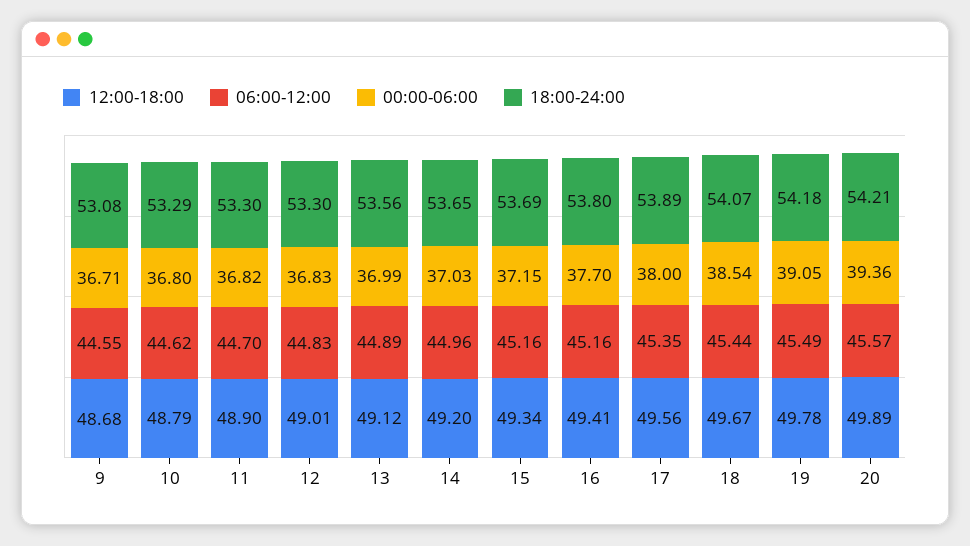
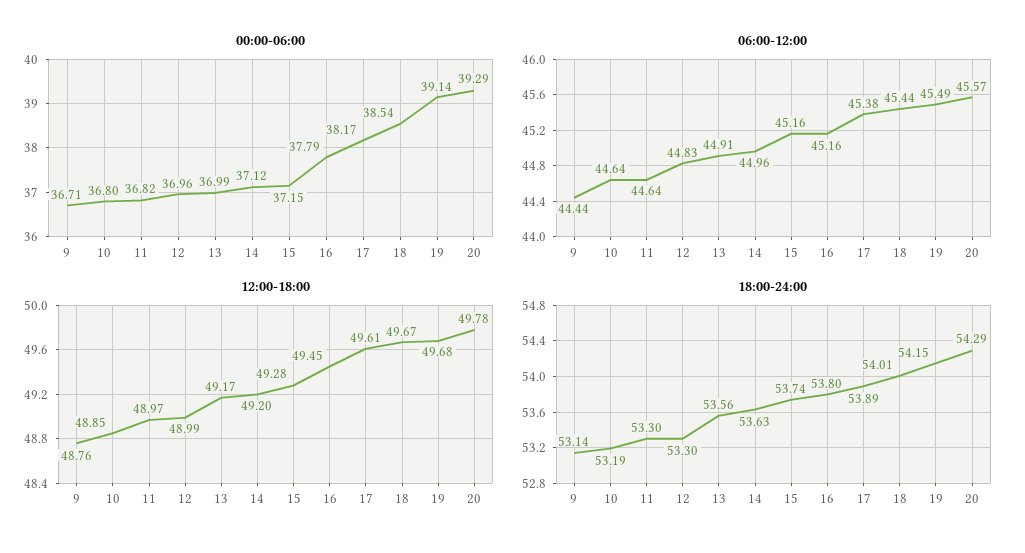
12:00-18:00, 9: 48.68 -> 48.76
06:00-12:00, 9: 44.55 -> 44.44
18:00-24:00, 9: 53.08 -> 53.14
12:00-18:00, 10: 48.79 -> 48.85
06:00-12:00, 10: 44.62 -> 44.64
18:00-24:00, 10: 53.29 -> 53.19
12:00-18:00, 11: 48.9 -> 48.97
06:00-12:00, 11: 44.7 -> 44.64
12:00-18:00, 12: 49.01 -> 48.99
00:00-06:00, 12: 36.83 -> 36.96
12:00-18:00, 13: 49.12 -> 49.17
06:00-12:00, 13: 44.89 -> 44.91
00:00-06:00, 14: 37.03 -> 37.12
18:00-24:00, 14: 53.65 -> 53.63
12:00-18:00, 15: 49.34 -> 49.28
18:00-24:00, 15: 53.69 -> 53.74
12:00-18:00, 16: 49.41 -> 49.45
00:00-06:00, 16: 37.7 -> 37.79
12:00-18:00, 17: 49.56 -> 49.61
06:00-12:00, 17: 45.35 -> 45.38
00:00-06:00, 17: 38 -> 38.17
18:00-24:00, 18: 54.07 -> 54.01
12:00-18:00, 19: 49.78 -> 49.68
00:00-06:00, 19: 39.05 -> 39.14
18:00-24:00, 19: 54.18 -> 54.15
12:00-18:00, 20: 49.89 -> 49.78
00:00-06:00, 20: 39.36 -> 39.29
18:00-24:00, 20: 54.21 -> 54.29

